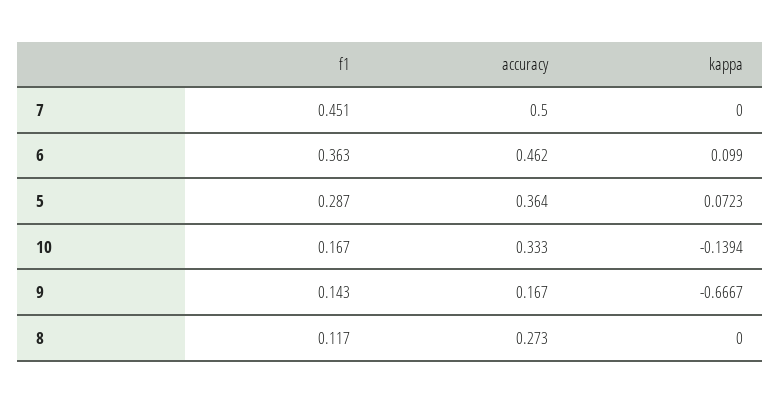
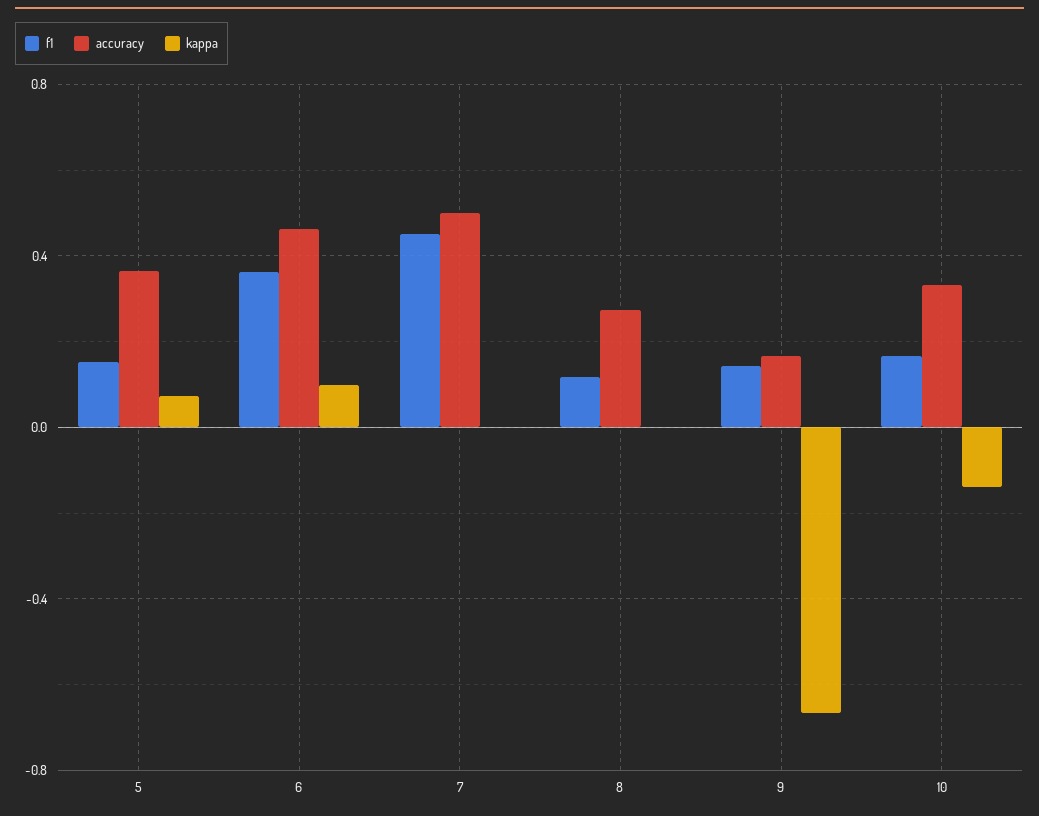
f1, 5: 0.287 -> 0.15

